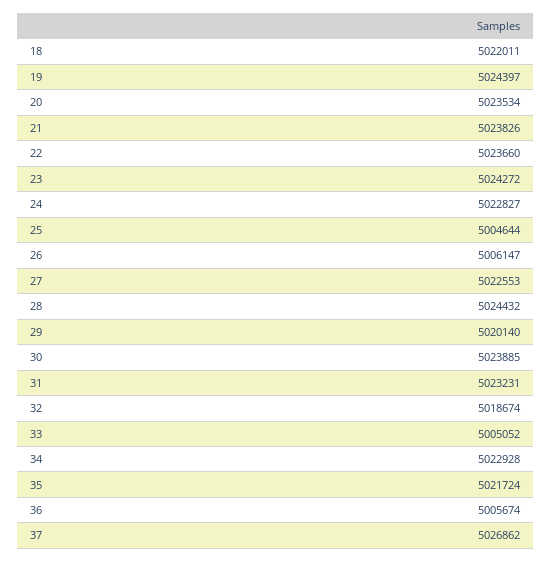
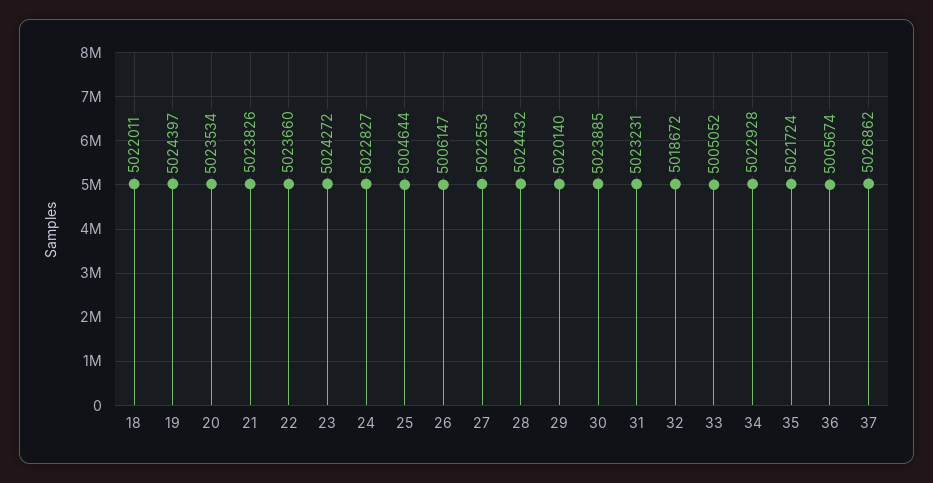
32: 5018674 -> 5018672

